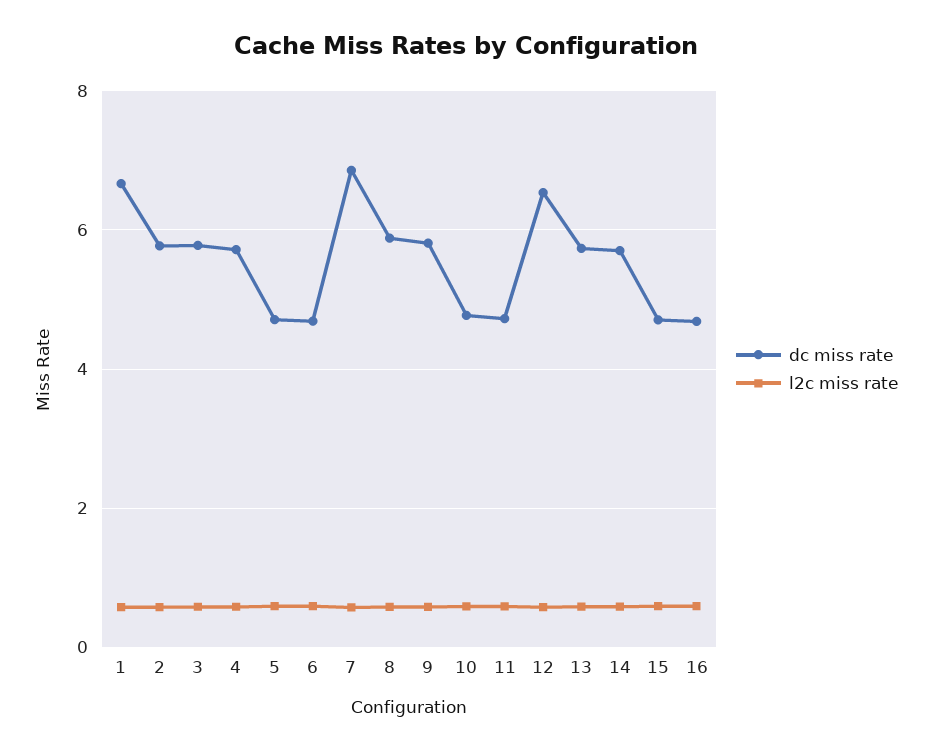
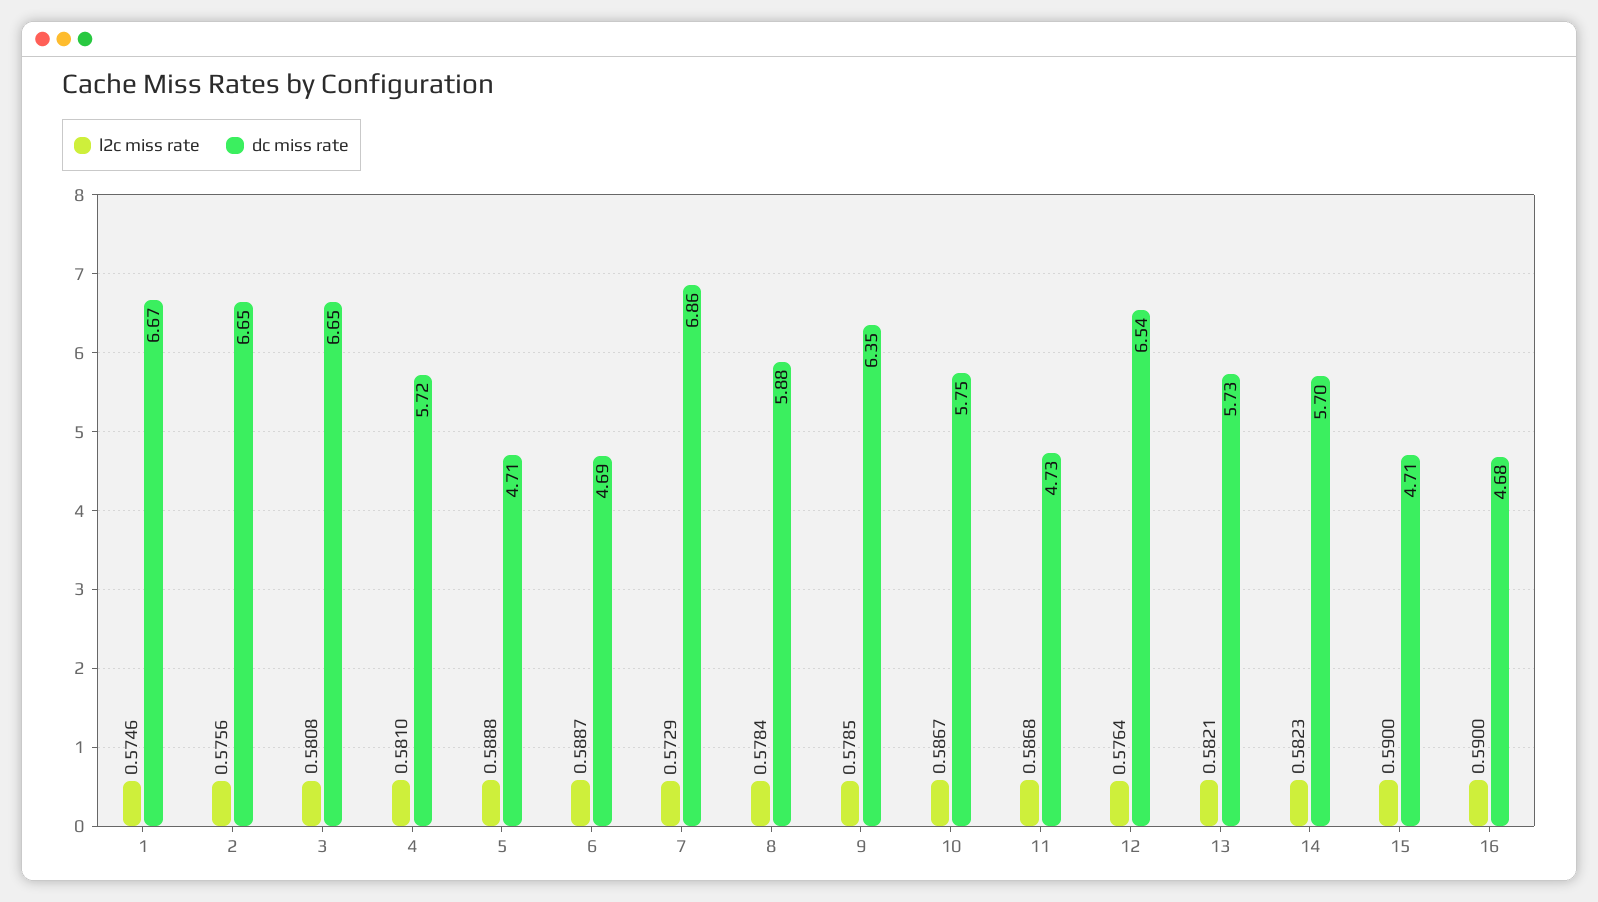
dc miss rate, 2: 5.8 -> 6.65
dc miss rate, 3: 5.8 -> 6.65
dc miss rate, 9: 5.8 -> 6.35
dc miss rate, 10: 4.8 -> 5.75

